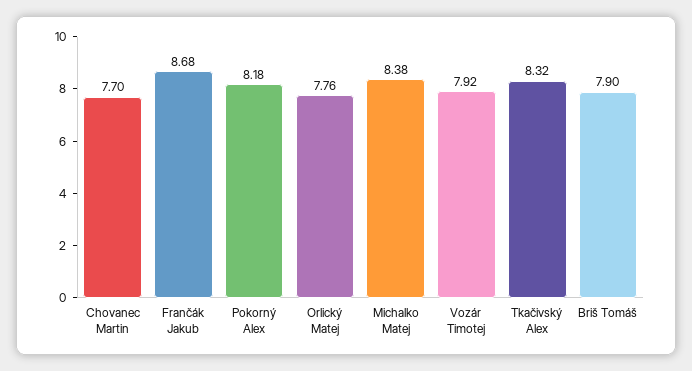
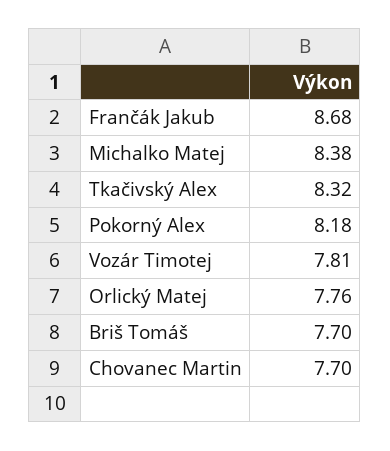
Vozár Timotej: 7.92 -> 7.81
Briš Tomáš: 7.9 -> 7.7

